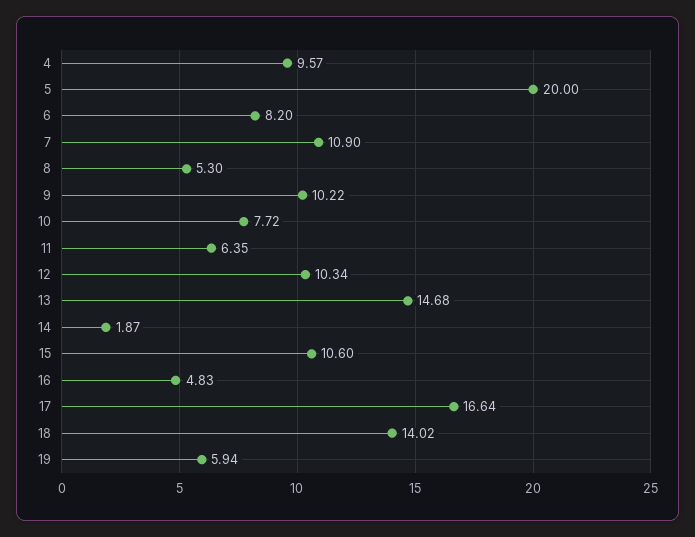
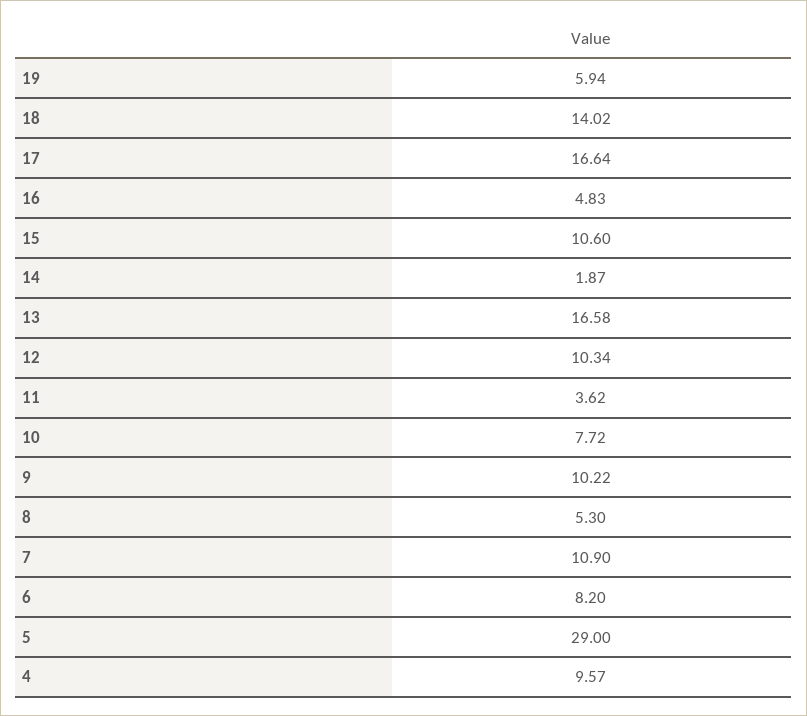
5: 20 -> 29
11: 6.35 -> 3.62
13: 14.68 -> 16.58

